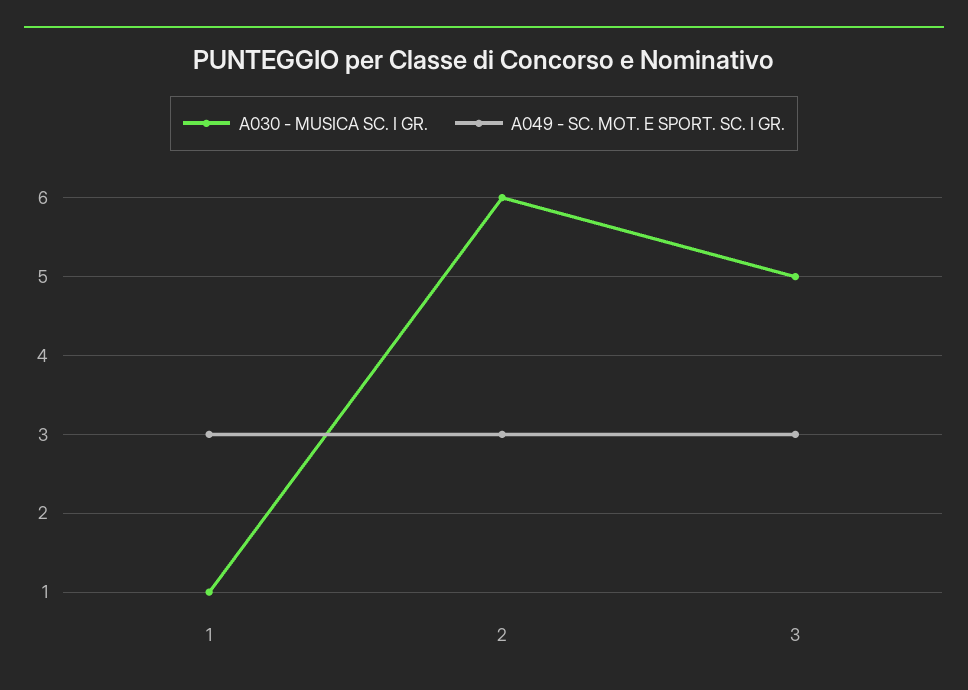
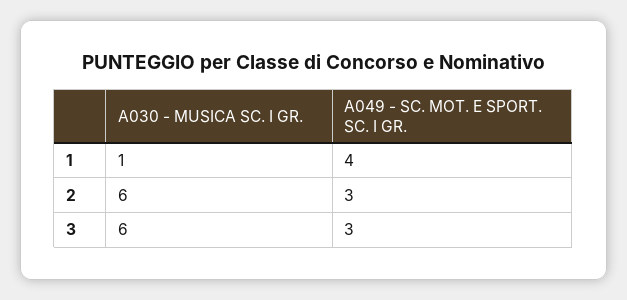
A049 - SC. MOT. E SPORT. SC. I GR., 1: 3 -> 4
A030 - MUSICA SC. I GR., 3: 5 -> 6

